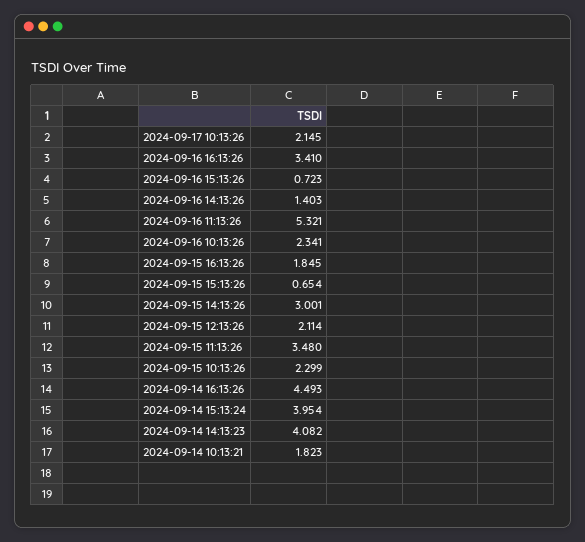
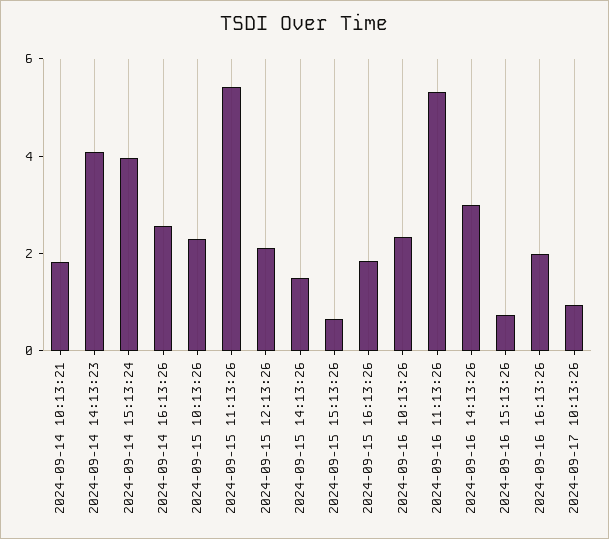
2024-09-17 10:13:26: 2.145 -> 1
2024-09-16 16:13:26: 3.41 -> 2
2024-09-16 14:13:26: 1.403 -> 3
2024-09-15 14:13:26: 3.001 -> 1.5
2024-09-15 11:13:26: 3.48 -> 5.5
2024-09-14 16:13:26: 4.493 -> 2.5

